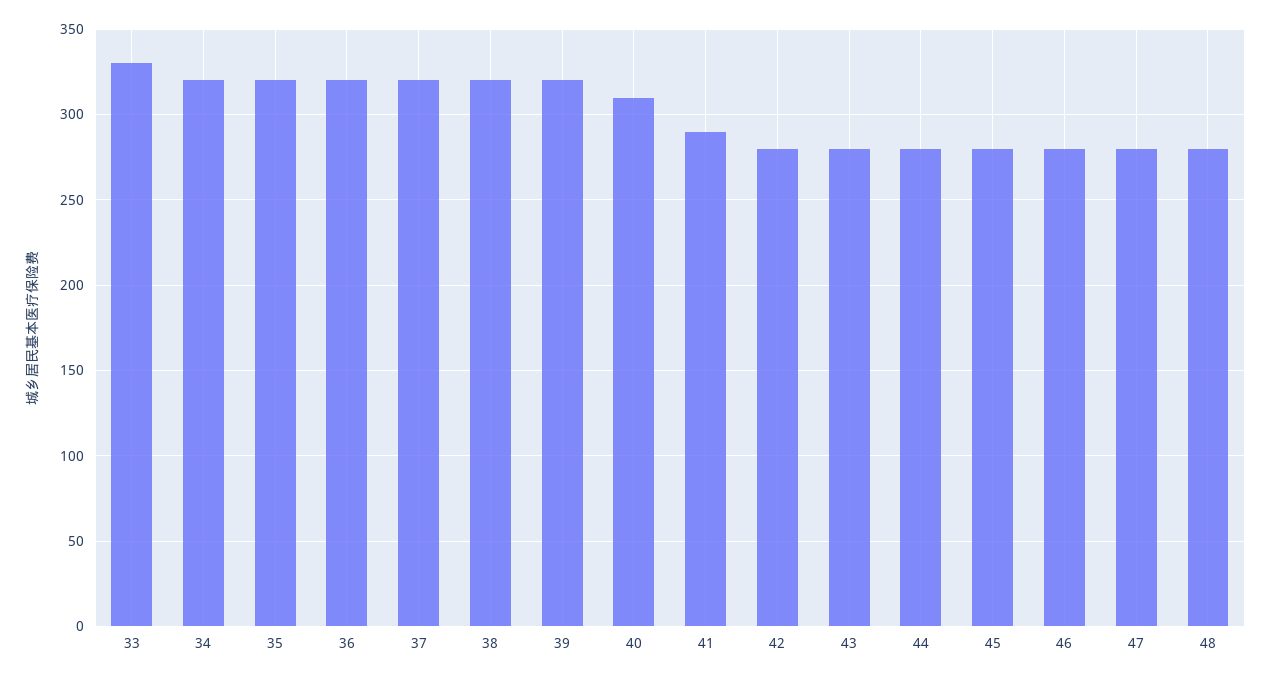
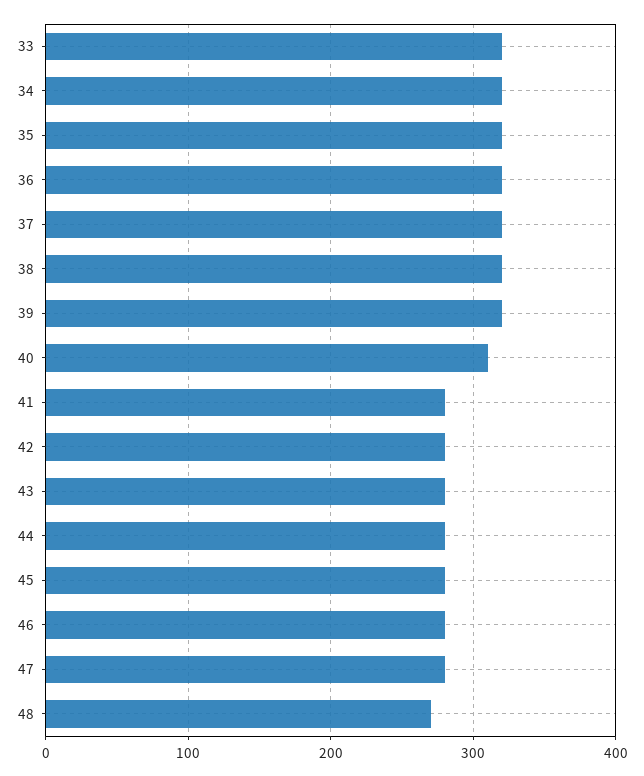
33: 330 -> 320
41: 290 -> 280
48: 280 -> 270

